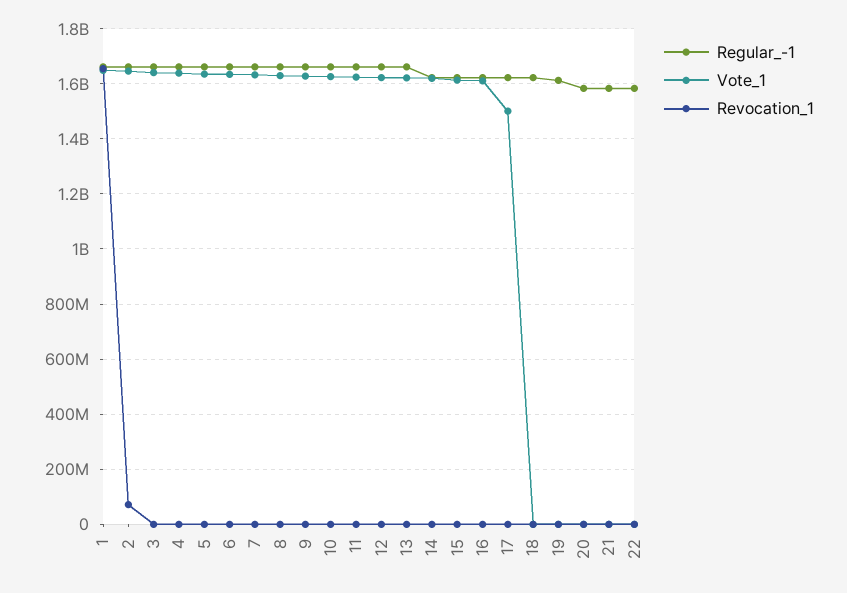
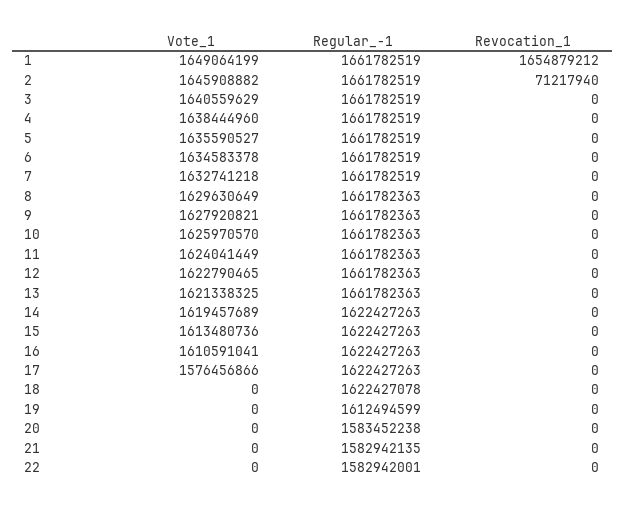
Vote_1, 17: 1500000000 -> 1576456866

